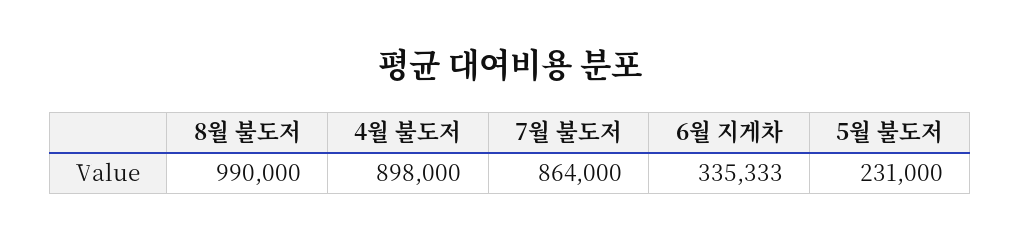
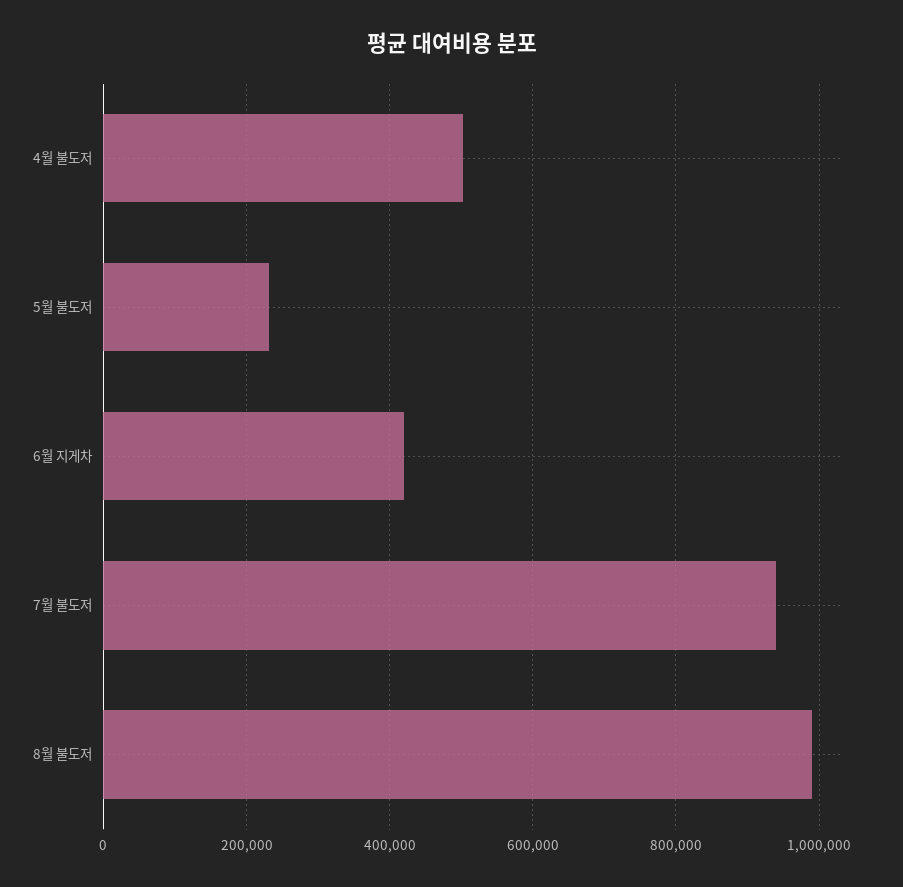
4월 불도저: 898000 -> 500000
7월 불도저: 864000 -> 940000
6월 지게차: 335333 -> 420000

